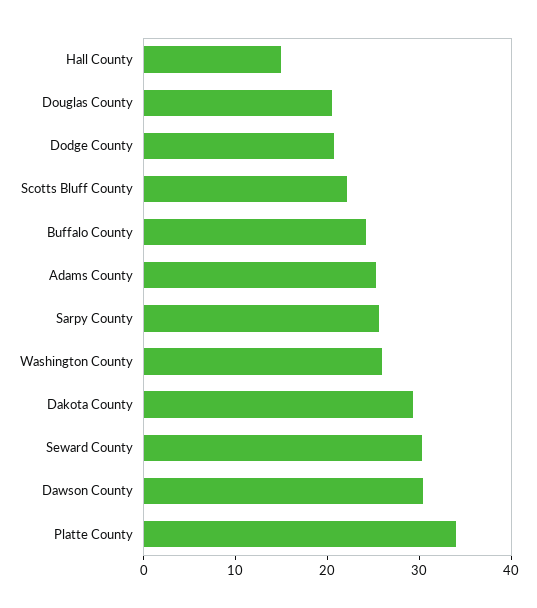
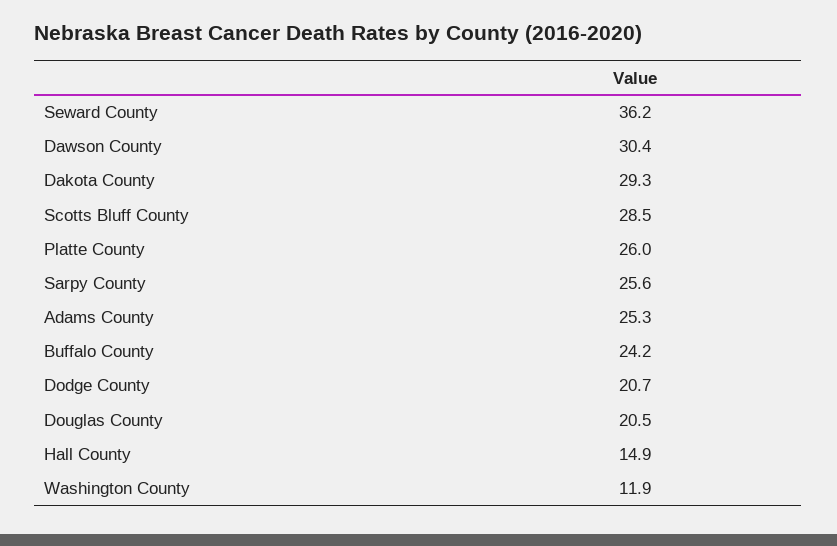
Scotts Bluff County: 22 -> 28.5
Washington County: 26 -> 11.9
Seward County: 30 -> 36.2
Platte County: 34 -> 26

